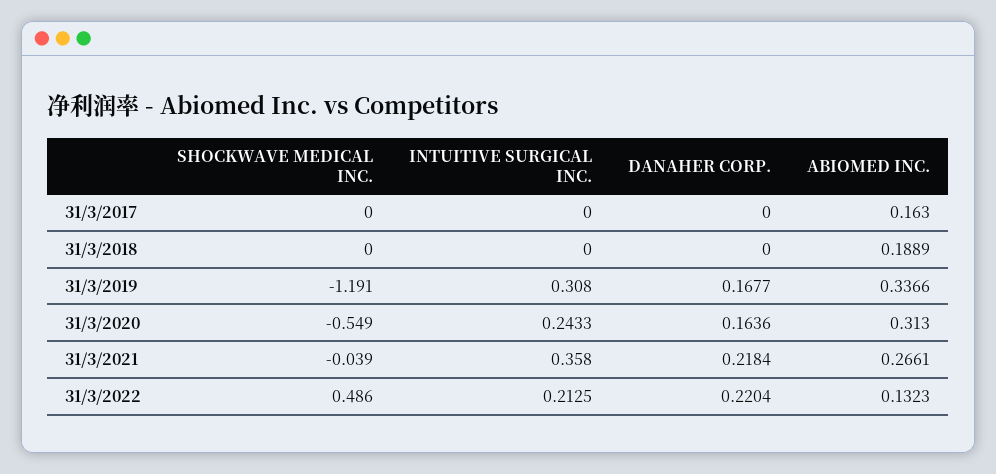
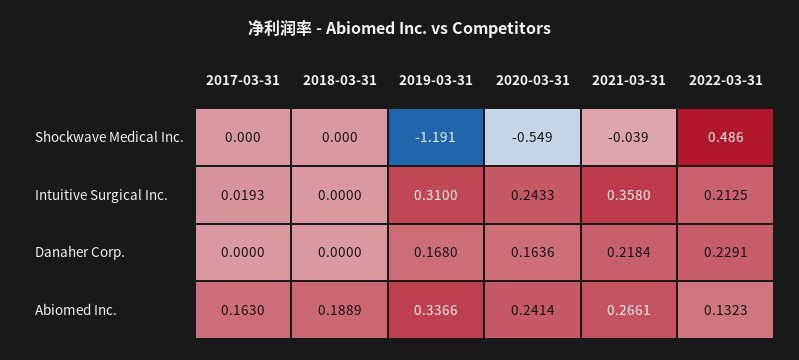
INTUITIVE SURGICAL INC., 31/3/2017: 0 -> 0.0193
INTUITIVE SURGICAL INC., 31/3/2019: 0.308 -> 0.31
DANAHER CORP., 31/3/2019: 0.1677 -> 0.168
ABIOMED INC., 31/3/2020: 0.313 -> 0.2414
DANAHER CORP., 31/3/2022: 0.2204 -> 0.2291

